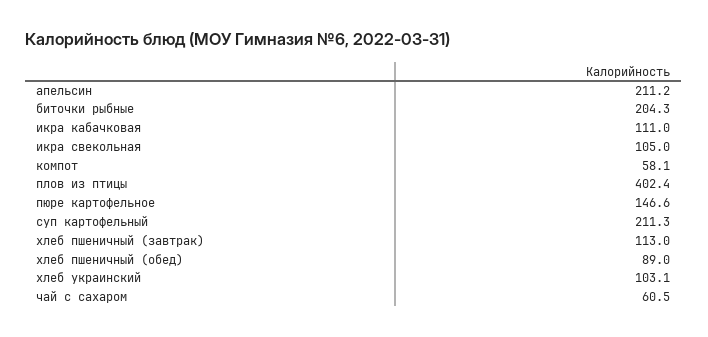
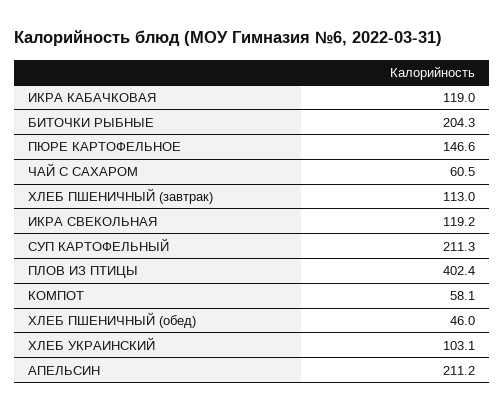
икра кабачковая: 111 -> 119
икра свекольная: 105 -> 119.2
хлеб пшеничный (обед): 89 -> 46

